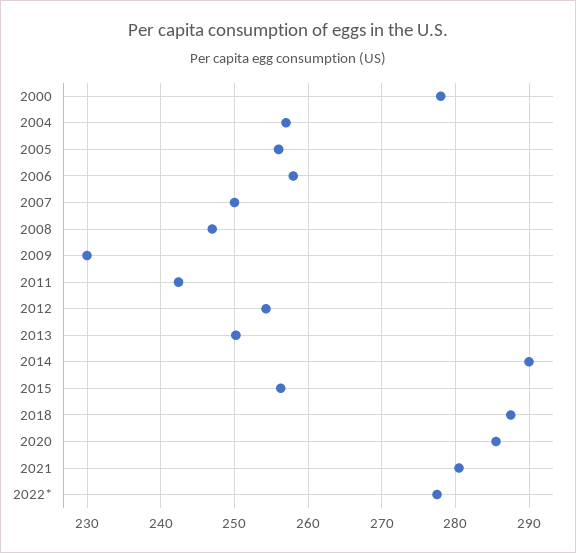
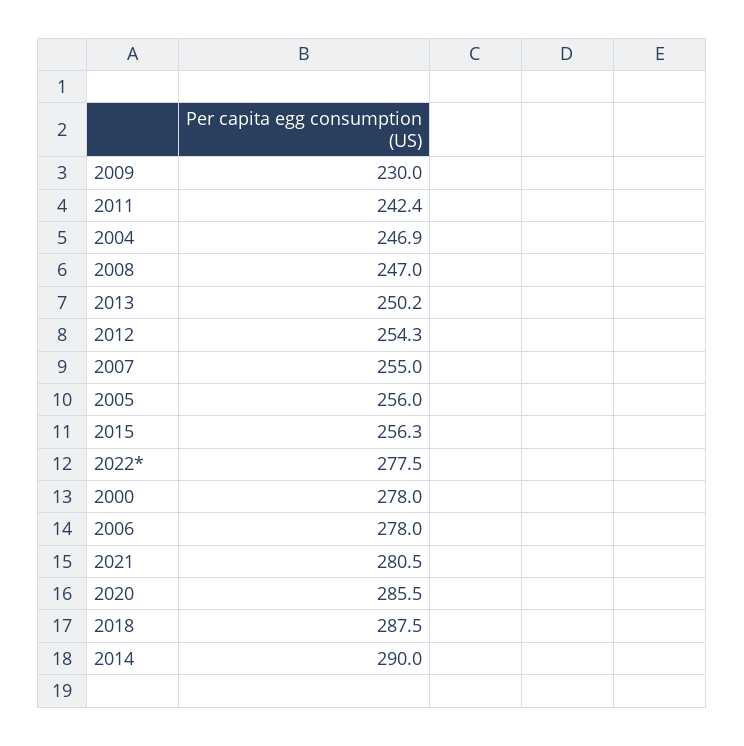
2004: 257 -> 246.9
2006: 258 -> 278
2007: 250 -> 255

